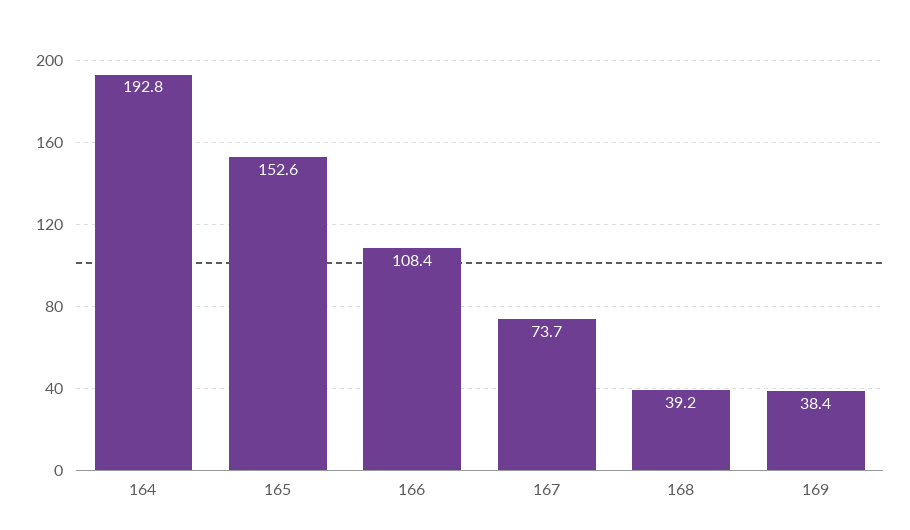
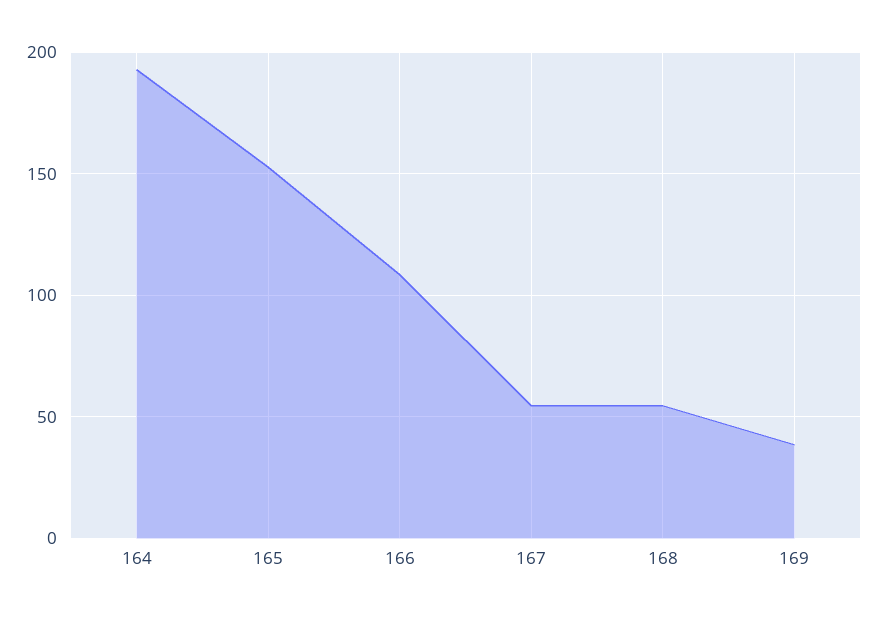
167: 73.7 -> 55
168: 39.2 -> 55

